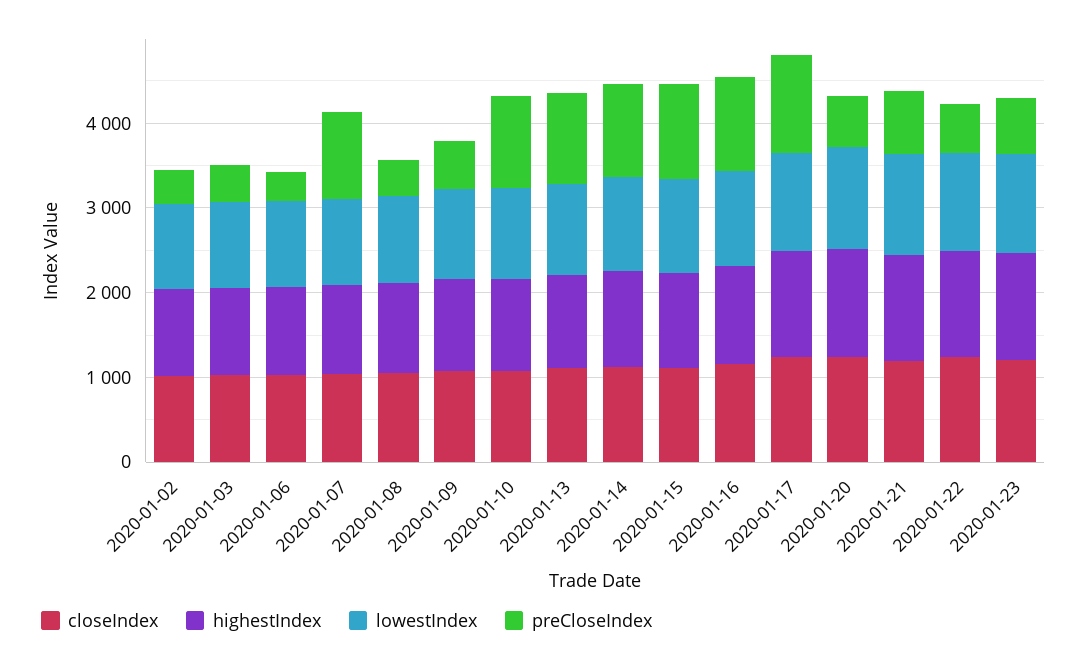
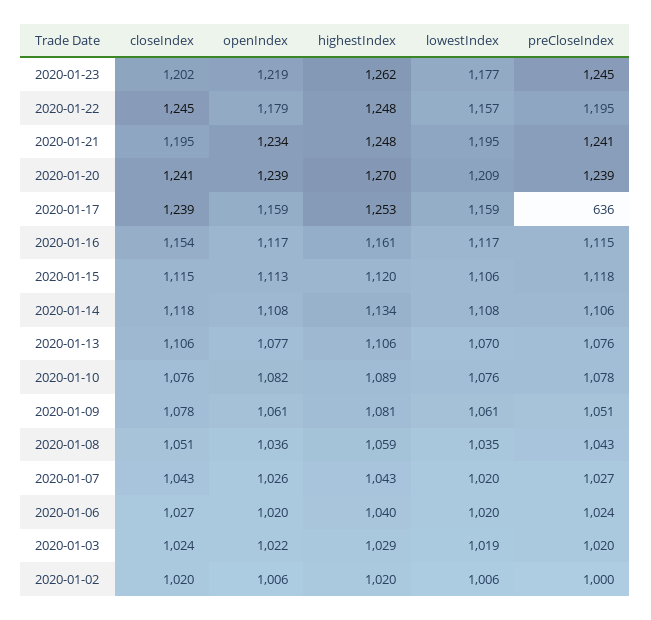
preCloseIndex, 2020-01-02: 400 -> 1000
preCloseIndex, 2020-01-03: 400 -> 1020
preCloseIndex, 2020-01-06: 400 -> 1024
preCloseIndex, 2020-01-08: 400 -> 1043
preCloseIndex, 2020-01-09: 600 -> 1051
preCloseIndex, 2020-01-17: 1200 -> 636
preCloseIndex, 2020-01-20: 600 -> 1239
preCloseIndex, 2020-01-21: 800 -> 1241
preCloseIndex, 2020-01-22: 600 -> 1195
preCloseIndex, 2020-01-23: 600 -> 1245
openIndex, 2020-01-23: none -> 1219
openIndex, 2020-01-22: none -> 1179
openIndex, 2020-01-21: none -> 1234
openIndex, 2020-01-20: none -> 1239
openIndex, 2020-01-17: none -> 1159
openIndex, 2020-01-16: none -> 1117
openIndex, 2020-01-15: none -> 1113
openIndex, 2020-01-14: none -> 1108
openIndex, 2020-01-13: none -> 1077
openIndex, 2020-01-10: none -> 1082
openIndex, 2020-01-09: none -> 1061
openIndex, 2020-01-08: none -> 1036
openIndex, 2020-01-07: none -> 1026
openIndex, 2020-01-06: none -> 1020
openIndex, 2020-01-03: none -> 1022
openIndex, 2020-01-02: none -> 1006

